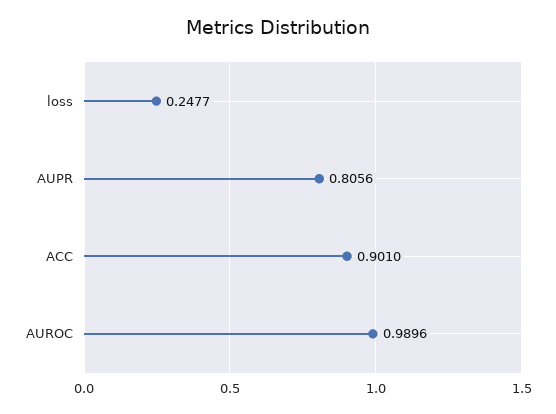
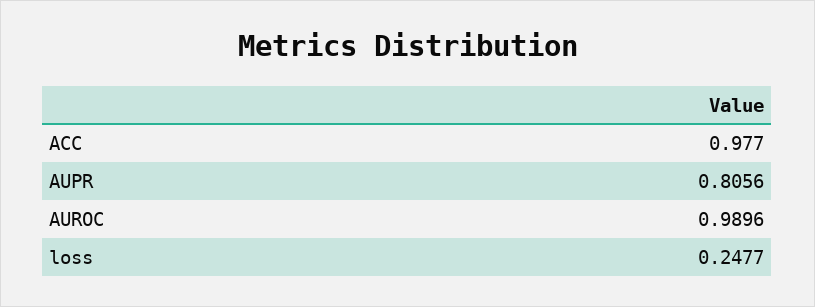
ACC: 0.901 -> 0.977

